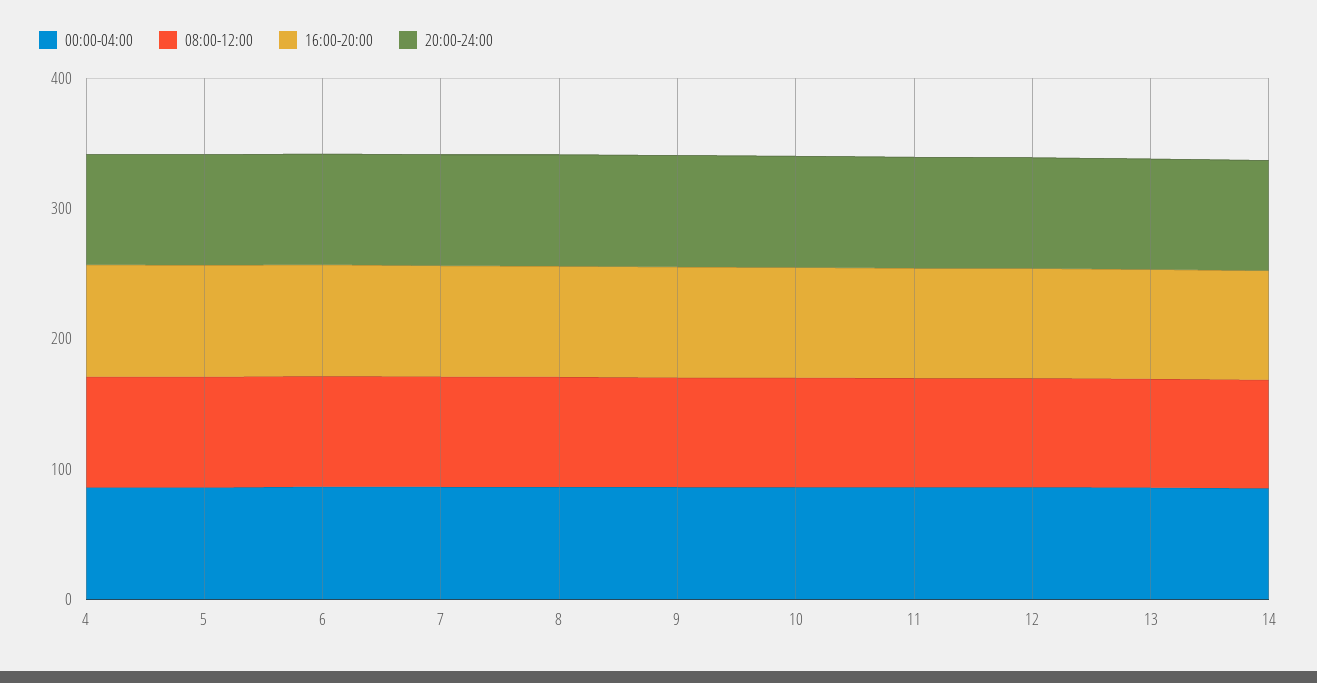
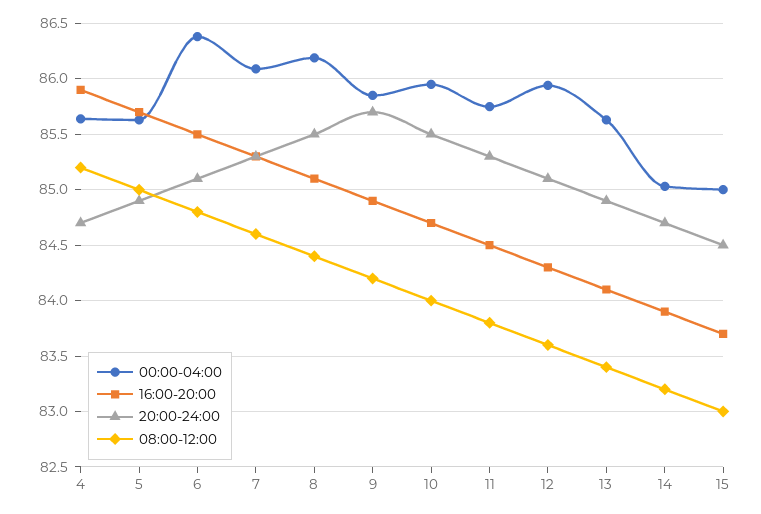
00:00-04:00, 15: none -> 85
16:00-20:00, 15: none -> 83.7
20:00-24:00, 15: none -> 84.5
08:00-12:00, 15: none -> 83

